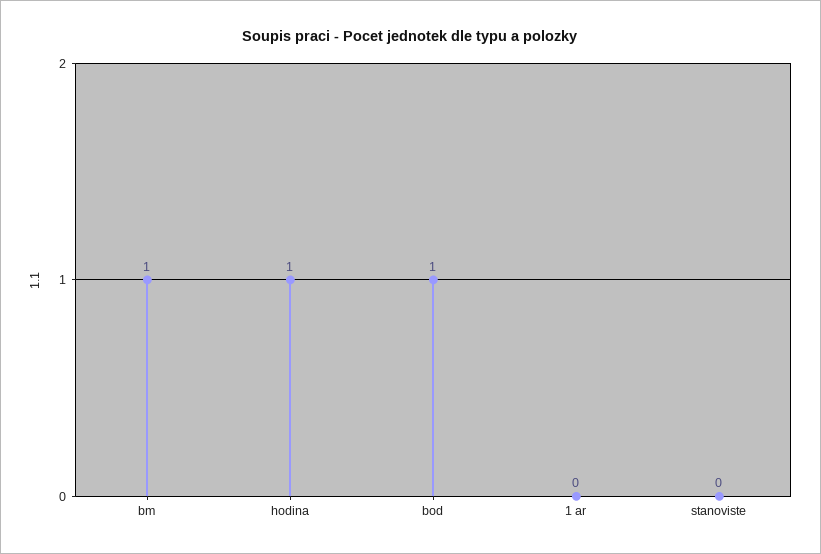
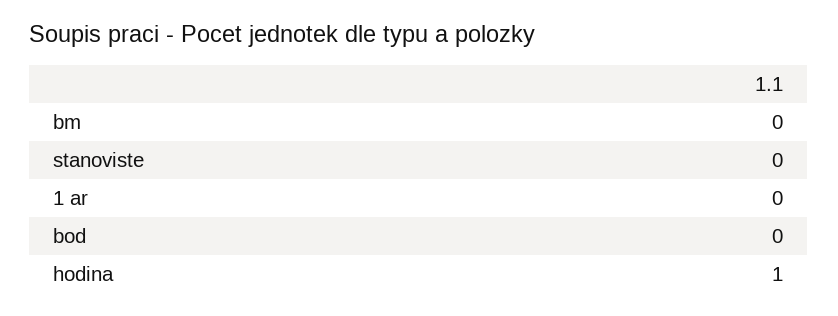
bm: 1 -> 0
bod: 1 -> 0

